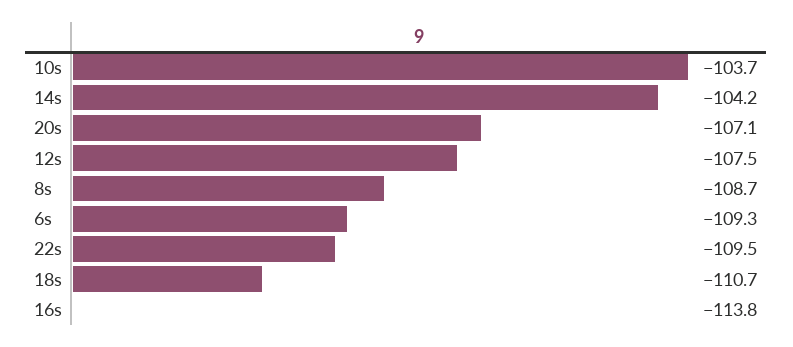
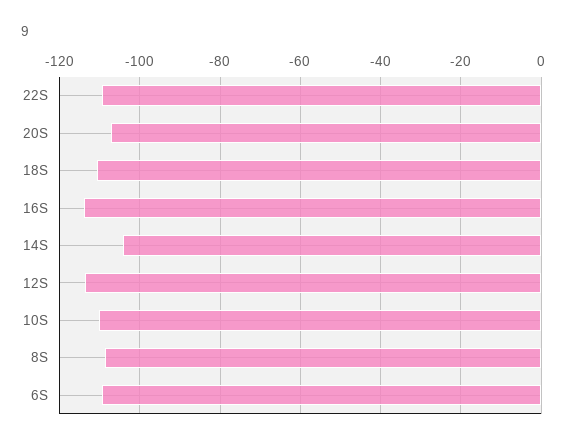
10s: -103.7 -> -110
12s: -107.5 -> -114

